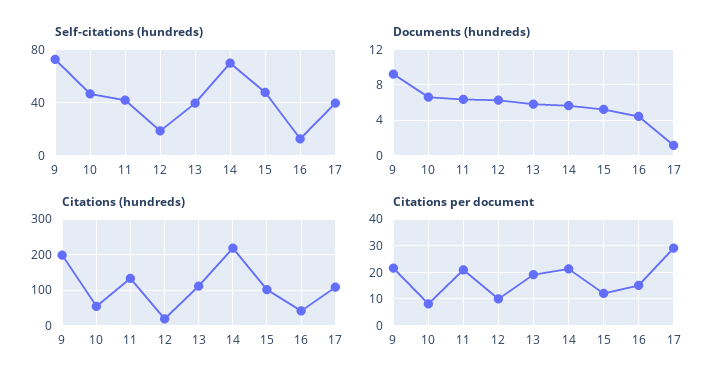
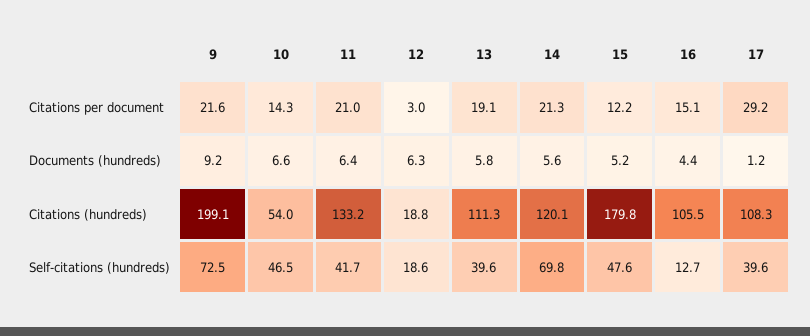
Citations (hundreds), 14: 220 -> 120.1
Citations (hundreds), 15: 100 -> 179.8
Citations (hundreds), 16: 40 -> 105.5
Citations per document, 10: 7.5 -> 14.3
Citations per document, 12: 10 -> 3

